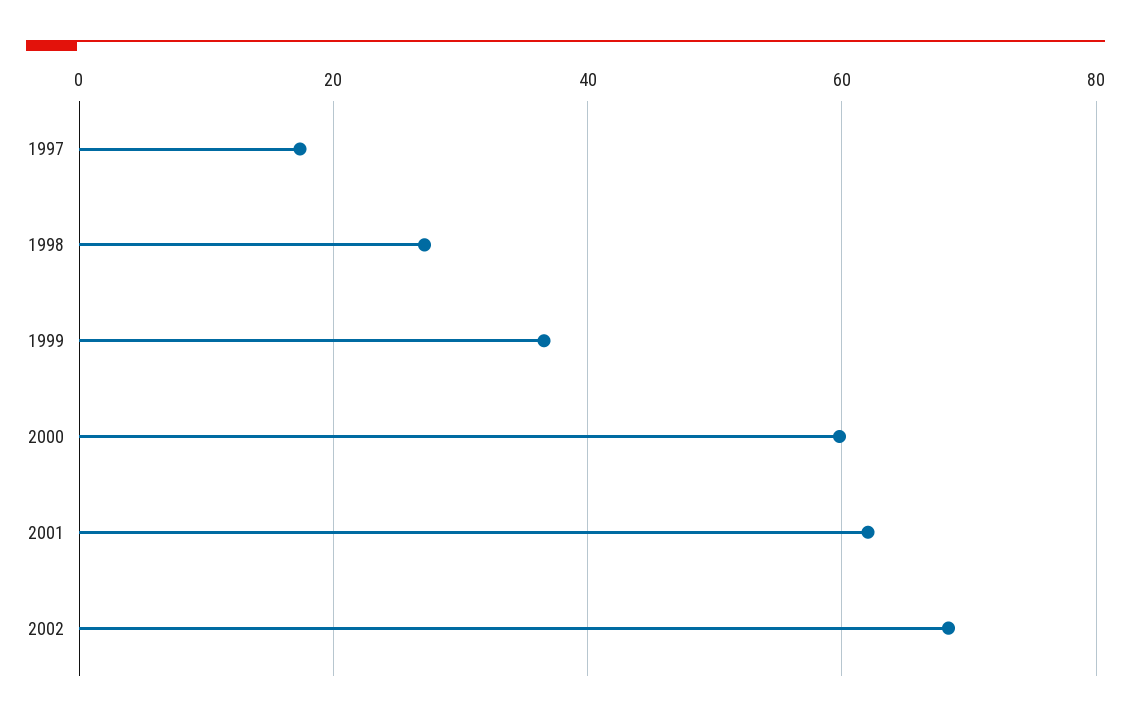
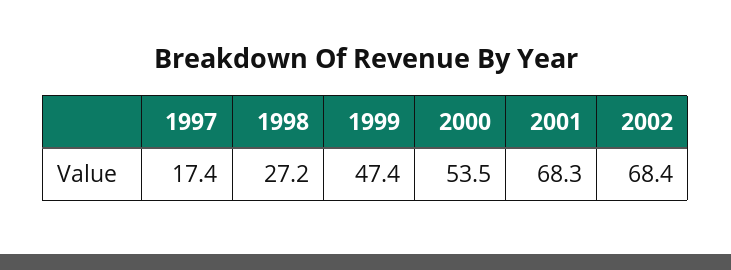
1999: 36 -> 47.4
2000: 60 -> 53.5
2001: 62 -> 68.3

